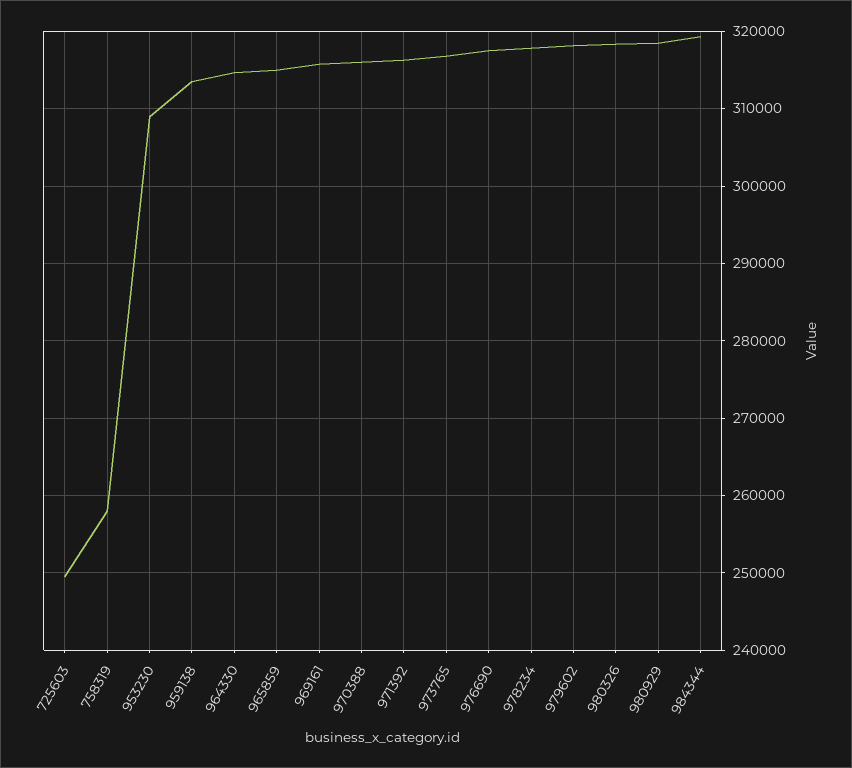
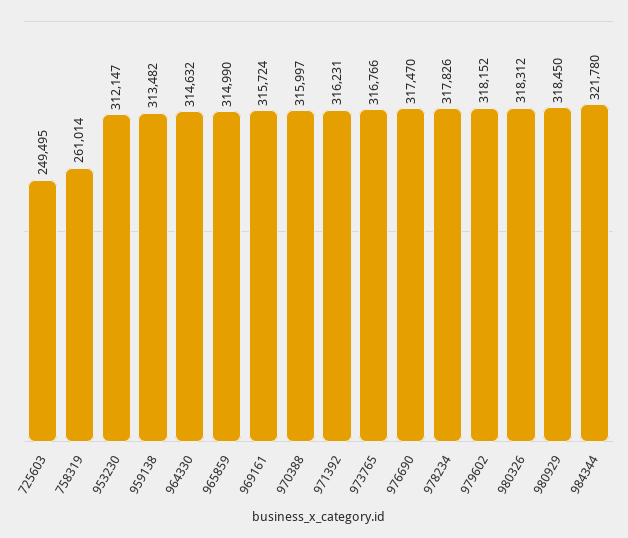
758319: 258000 -> 261014
953230: 309000 -> 312147
984344: 319000 -> 321780

